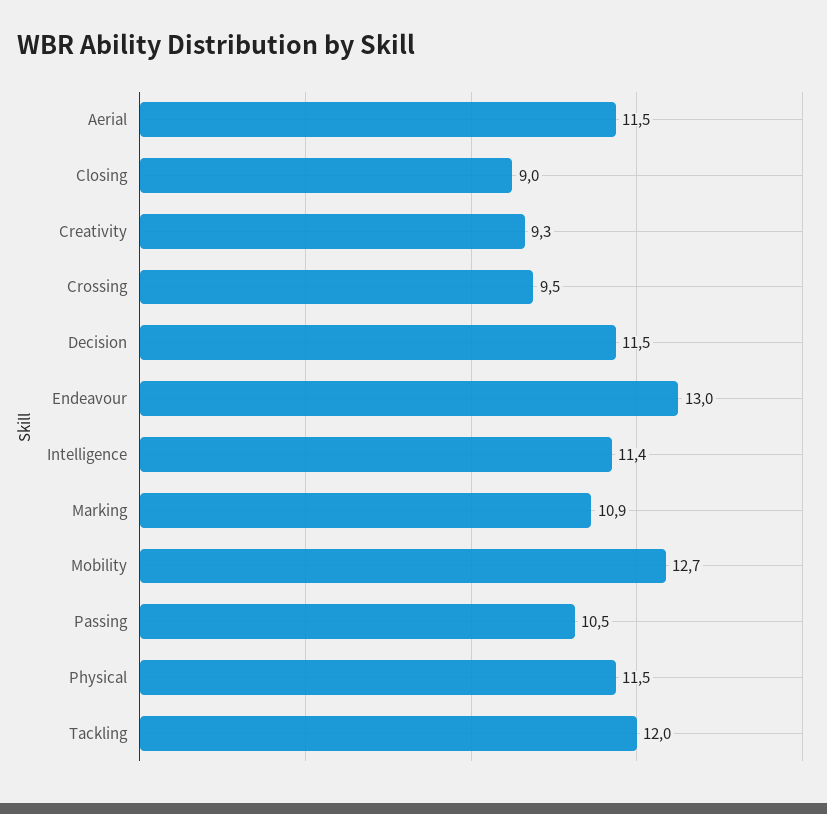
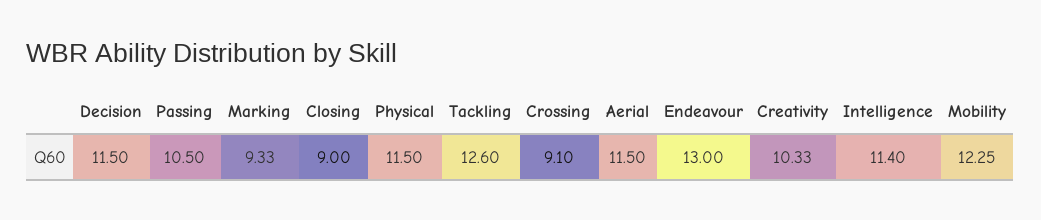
Creativity: 9.3 -> 10.33
Crossing: 9.5 -> 9.1
Marking: 10.9 -> 9.33
Mobility: 12.7 -> 12.25
Tackling: 12 -> 12.6

